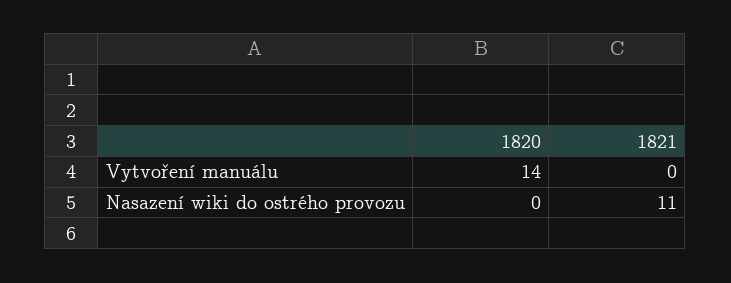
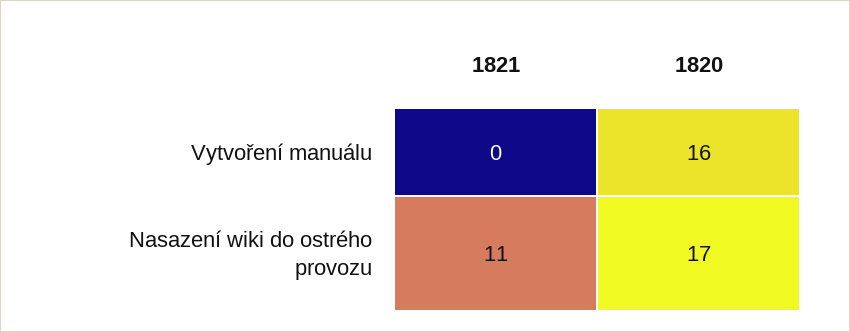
1820, Vytvoření manuálu: 14 -> 16
1820, Nasazení wiki do ostrého provozu: 0 -> 17

